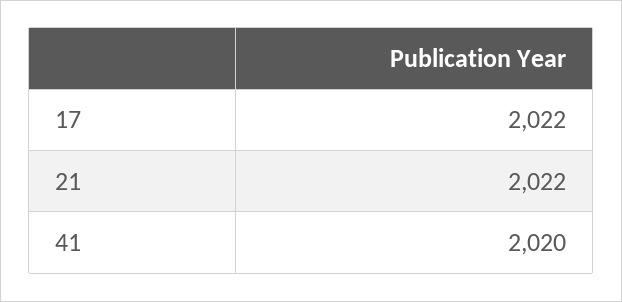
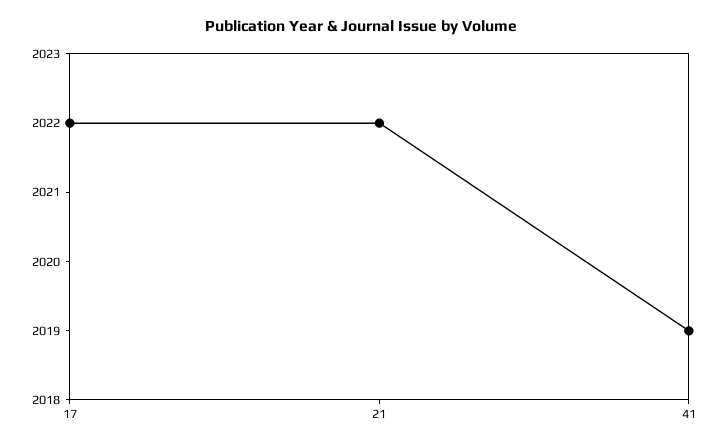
41: 2020 -> 2019

